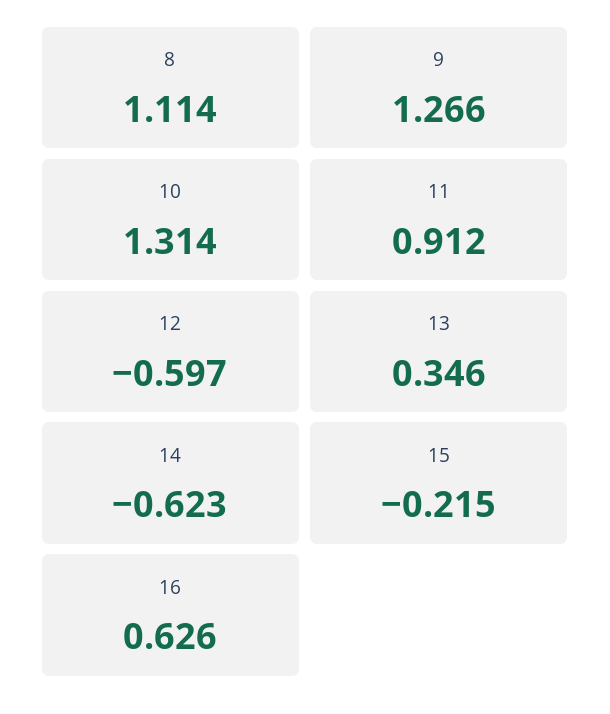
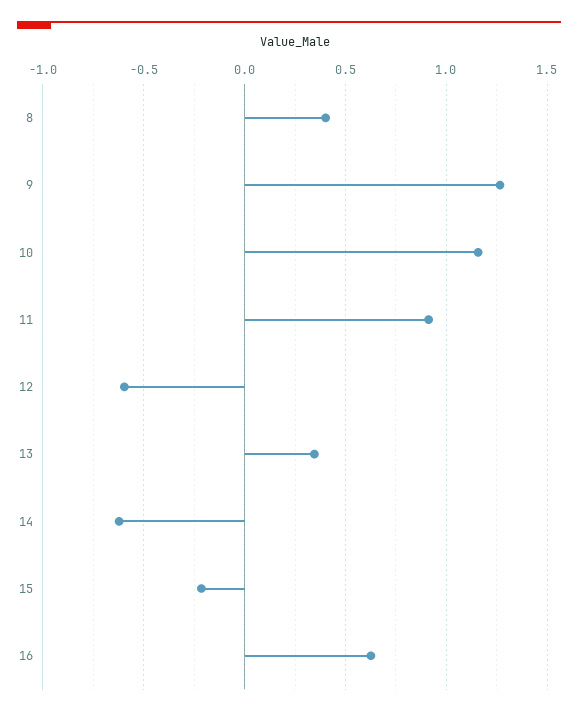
8: 1.114 -> 0.4
10: 1.314 -> 1.15

